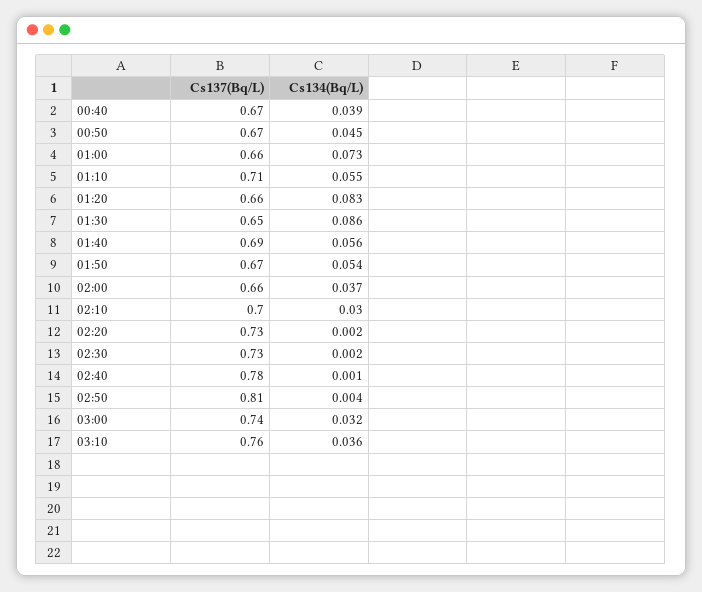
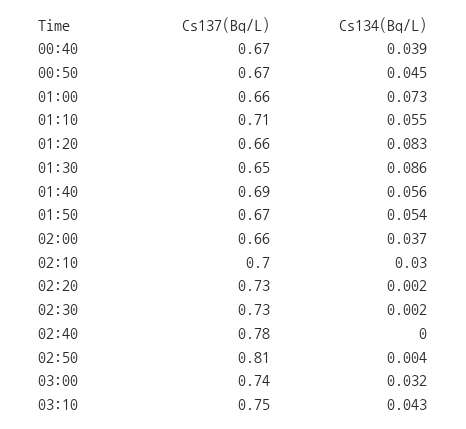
Cs134(Bq/L), 02:40: 0.001 -> 0
Cs137(Bq/L), 03:10: 0.76 -> 0.75
Cs134(Bq/L), 03:10: 0.036 -> 0.043

